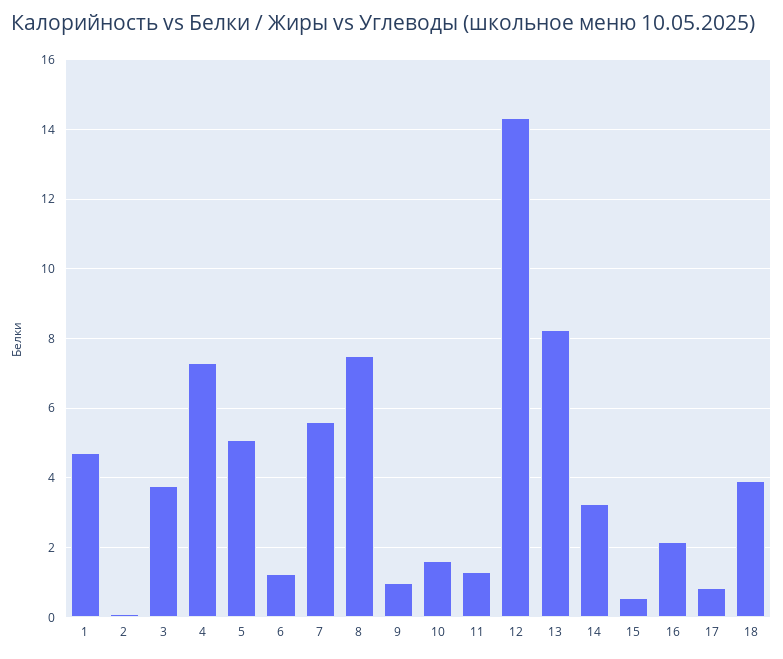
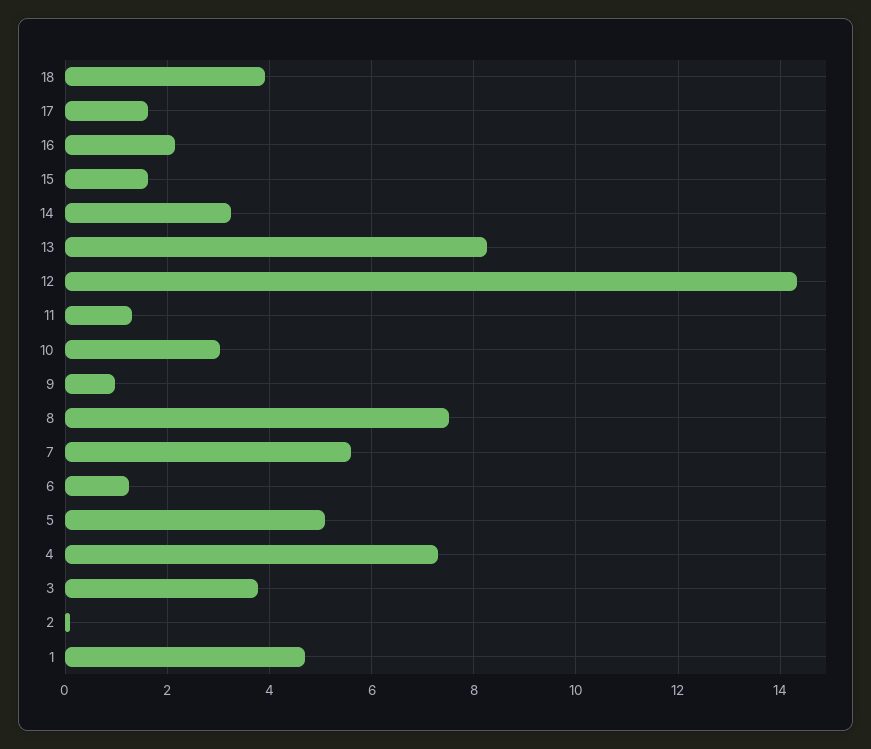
10: 1.6 -> 3
15: 0.6 -> 1.6
17: 0.8 -> 1.6

